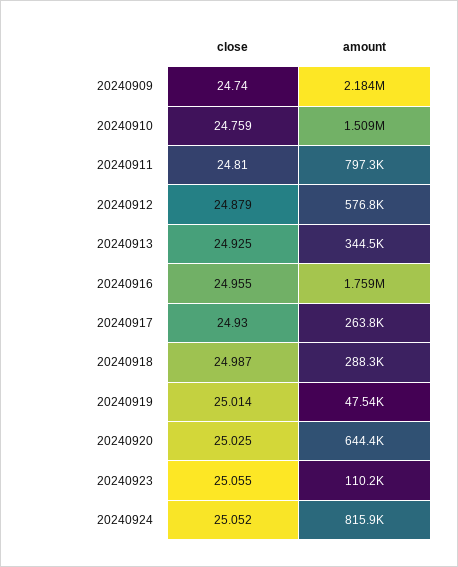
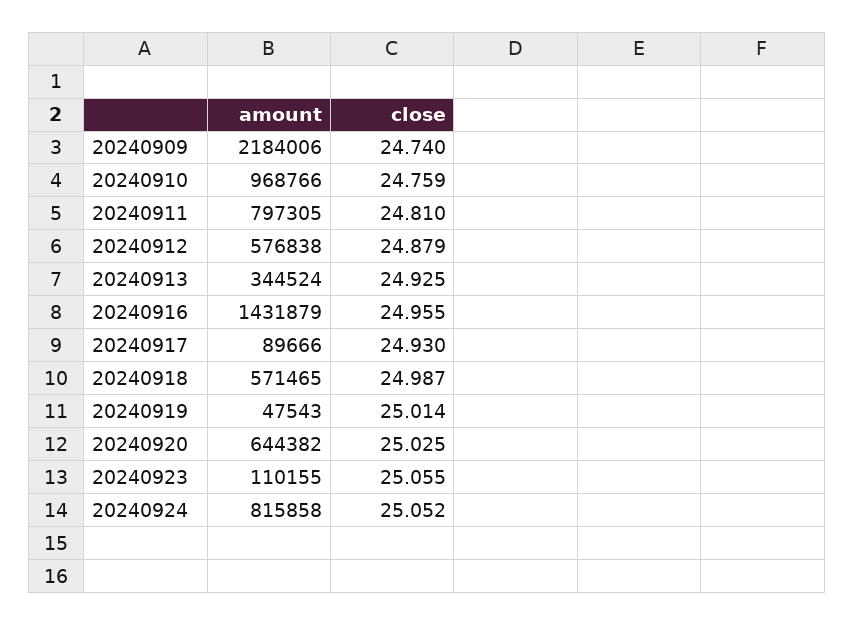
amount, 20240910: 1509000 -> 968766
amount, 20240916: 1759000 -> 1431879
amount, 20240917: 263800 -> 89666
amount, 20240918: 288300 -> 571465

